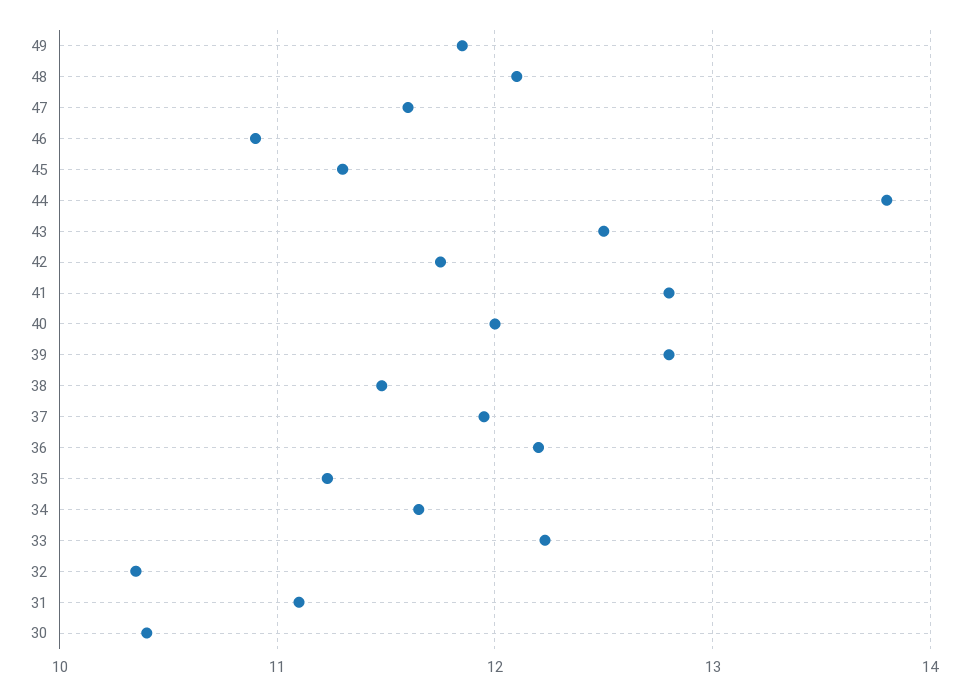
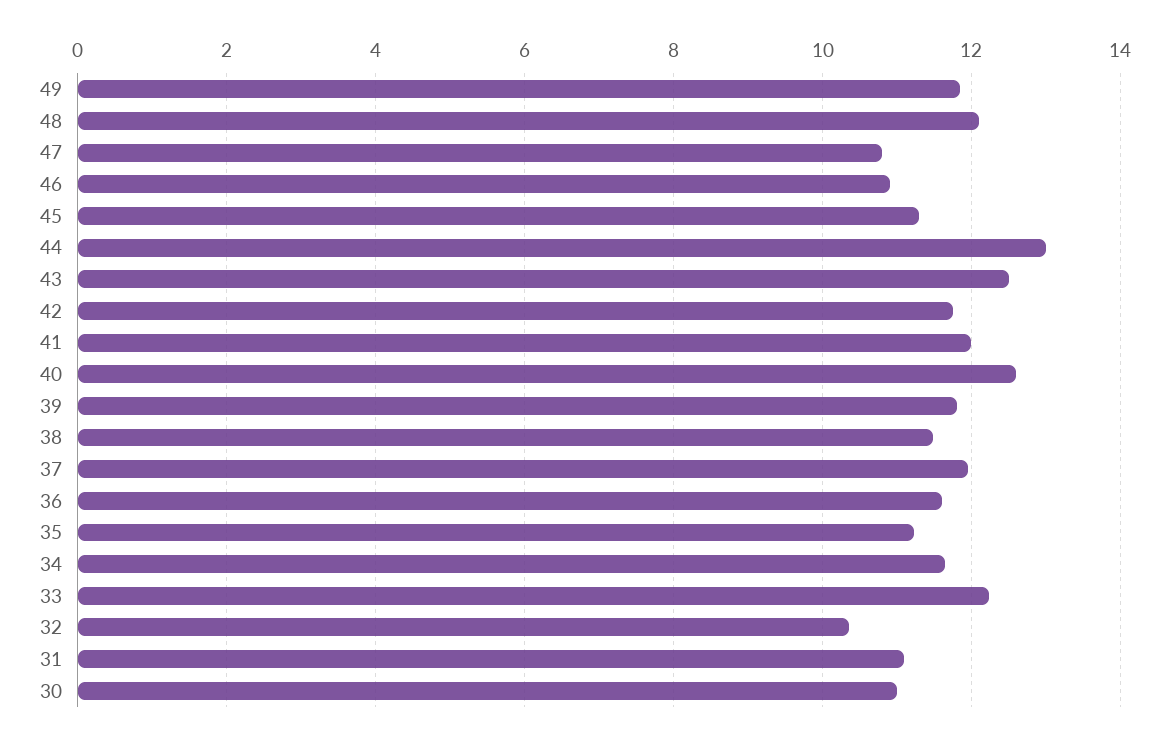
47: 11.6 -> 10.8
44: 13.8 -> 13
41: 12.8 -> 12
40: 12 -> 12.6
39: 12.8 -> 11.8
36: 12.2 -> 11.6
30: 10.4 -> 11

